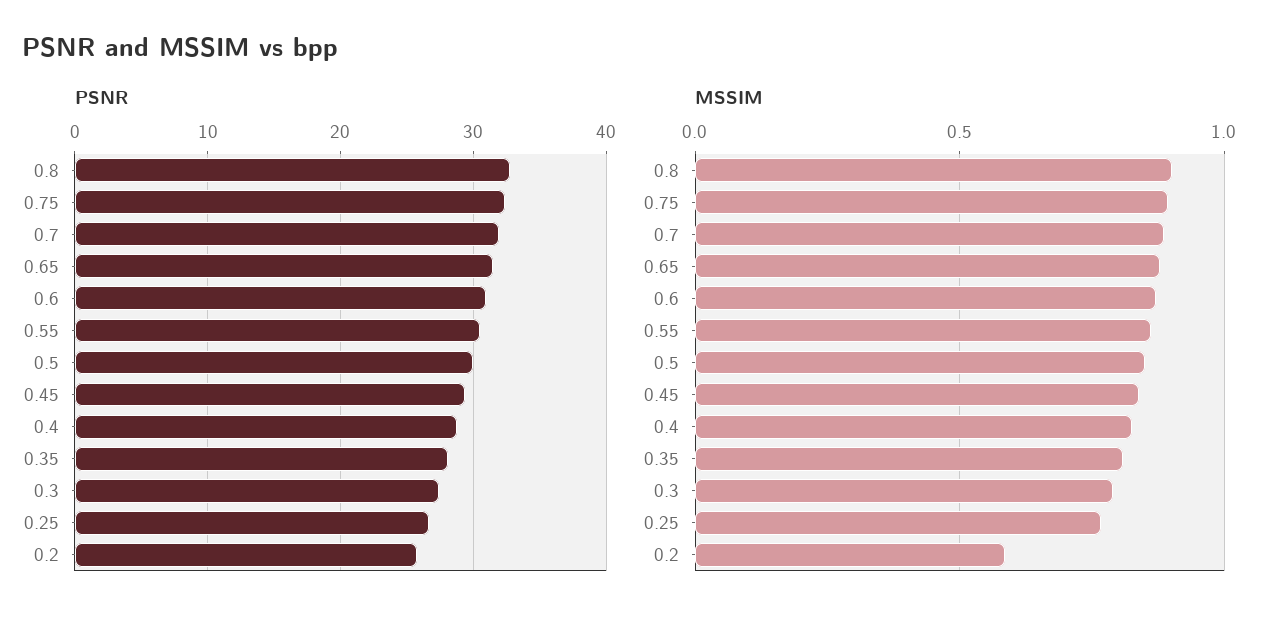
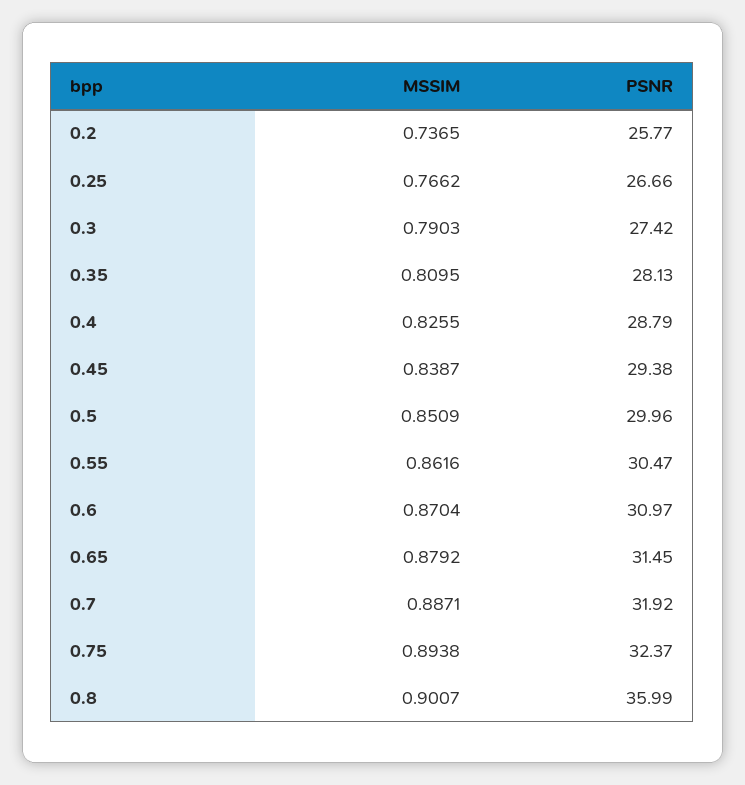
PSNR, 0.8: 33 -> 35.99
MSSIM, 0.2: 0.6 -> 0.7365

